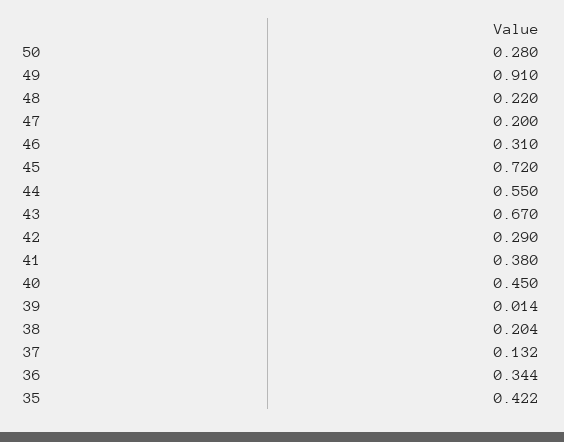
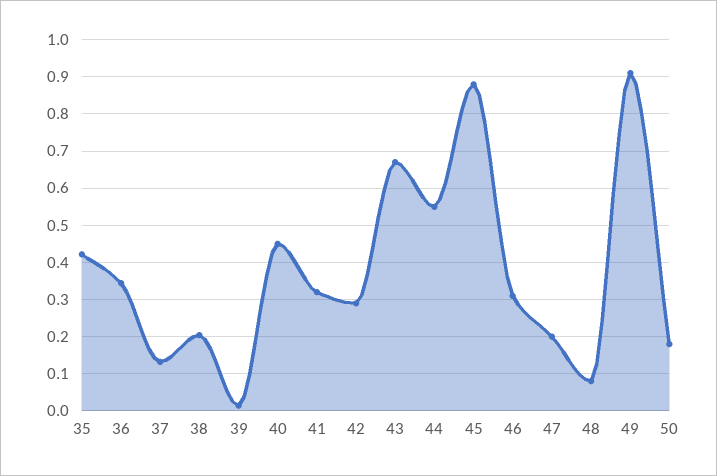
50: 0.28 -> 0.18
48: 0.22 -> 0.08
45: 0.72 -> 0.88
41: 0.38 -> 0.32

